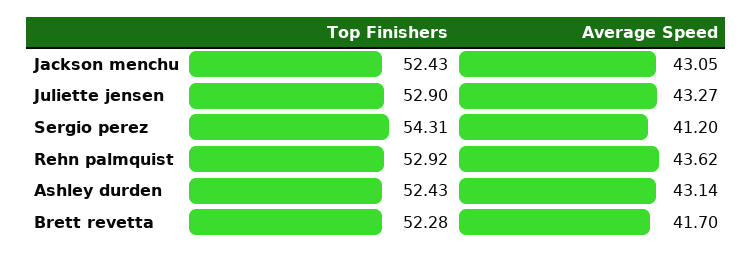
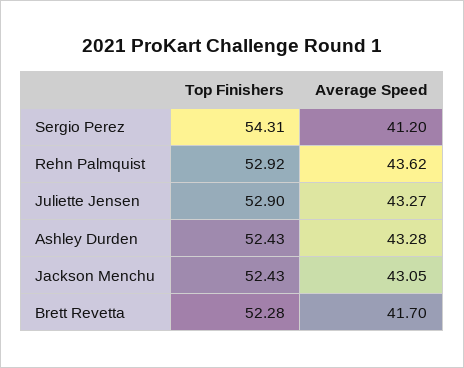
Average Speed, Ashley durden: 43.14 -> 43.28

